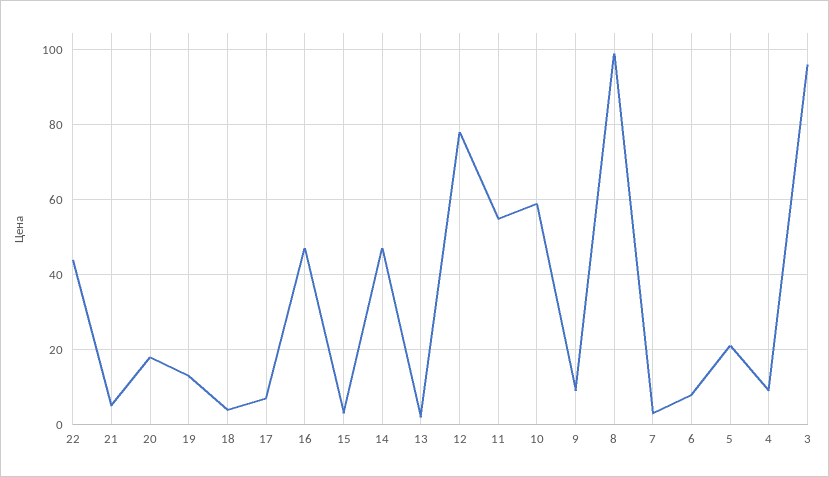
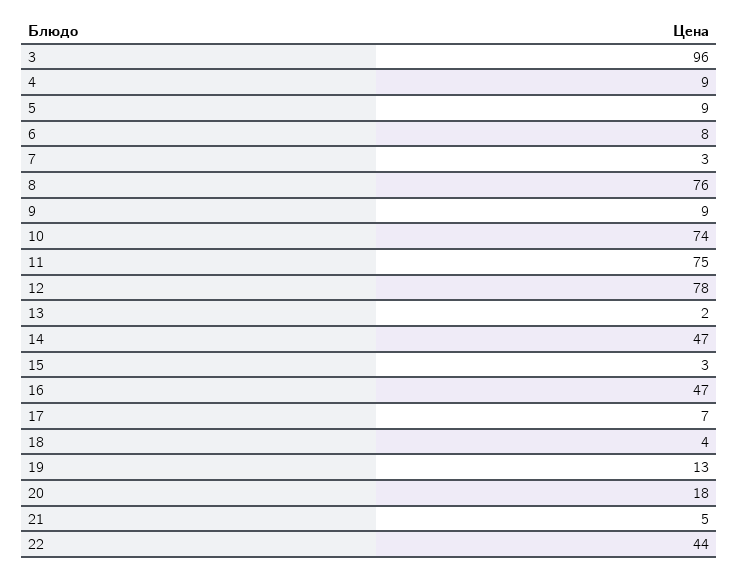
11: 55 -> 75
10: 60 -> 74
8: 100 -> 76
5: 20 -> 9

